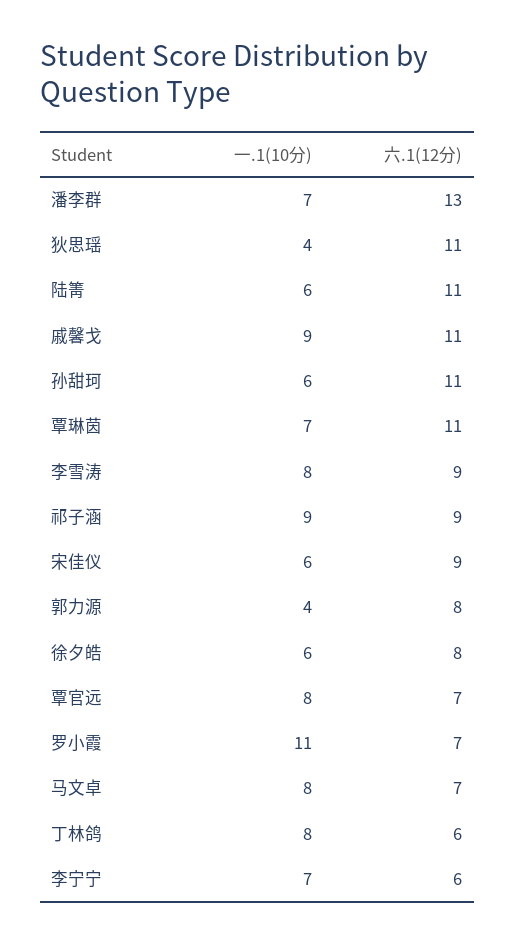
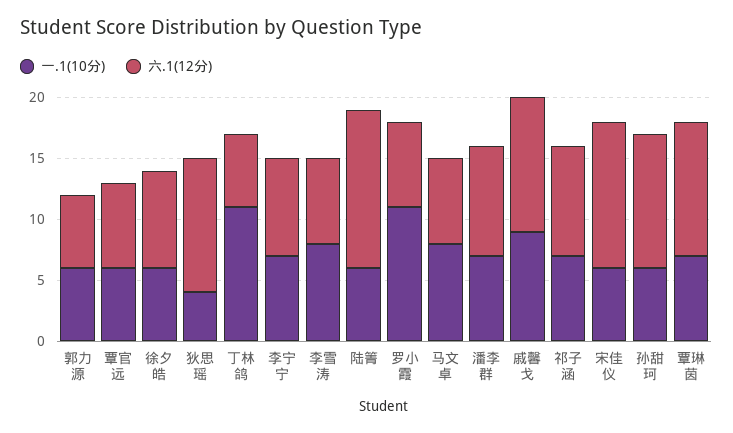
六.1(12分), 潘李群: 13 -> 9
六.1(12分), 陆箐: 11 -> 13
六.1(12分), 李雪涛: 9 -> 7
一.1(10分), 祁子涵: 9 -> 7
六.1(12分), 宋佳仪: 9 -> 12
一.1(10分), 郭力源: 4 -> 6
六.1(12分), 郭力源: 8 -> 6
一.1(10分), 覃官远: 8 -> 6
一.1(10分), 丁林鸽: 8 -> 11
六.1(12分), 李宁宁: 6 -> 8

